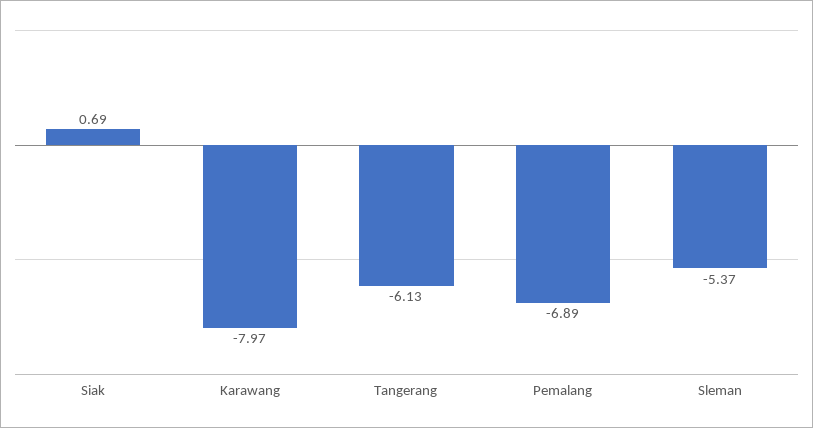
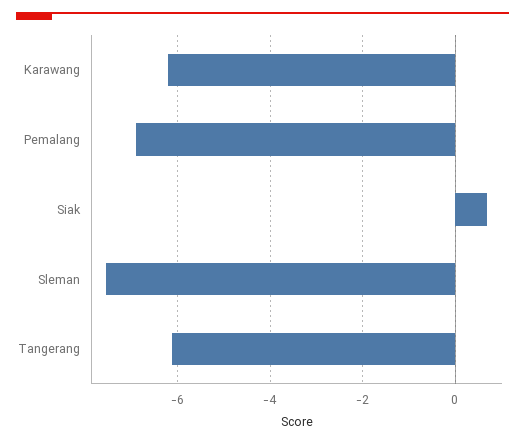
Karawang: -7.97 -> -6.2
Sleman: -5.37 -> -7.6

